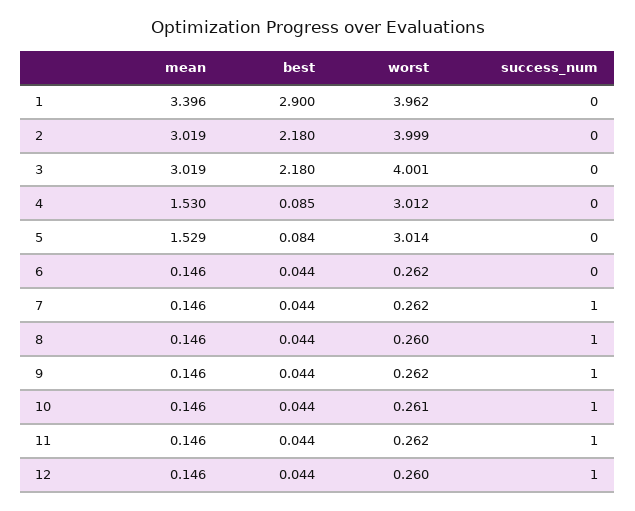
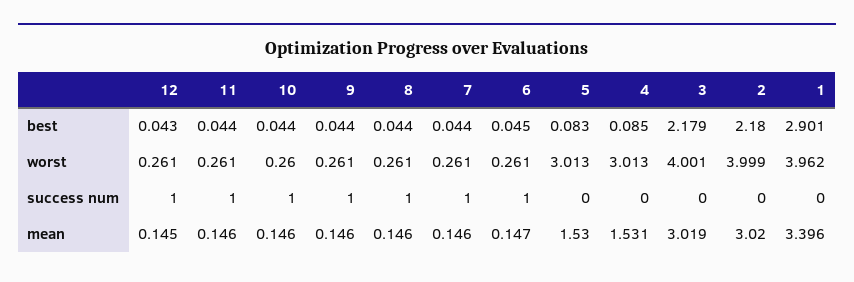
best, 1: 2.9 -> 2.901
mean, 2: 3.019 -> 3.02
best, 3: 2.18 -> 2.179
mean, 4: 1.53 -> 1.531
worst, 4: 3.012 -> 3.013
mean, 5: 1.529 -> 1.53
best, 5: 0.084 -> 0.083
worst, 5: 3.014 -> 3.013
mean, 6: 0.146 -> 0.147
best, 6: 0.044 -> 0.045
worst, 6: 0.262 -> 0.261
success_num, 6: 0 -> 1
worst, 7: 0.262 -> 0.261
worst, 8: 0.26 -> 0.261
worst, 9: 0.262 -> 0.261
worst, 10: 0.261 -> 0.26
worst, 11: 0.262 -> 0.261
mean, 12: 0.146 -> 0.145
best, 12: 0.044 -> 0.043
worst, 12: 0.26 -> 0.261

